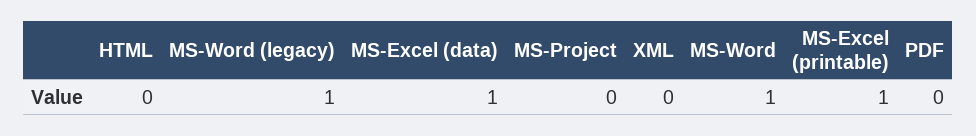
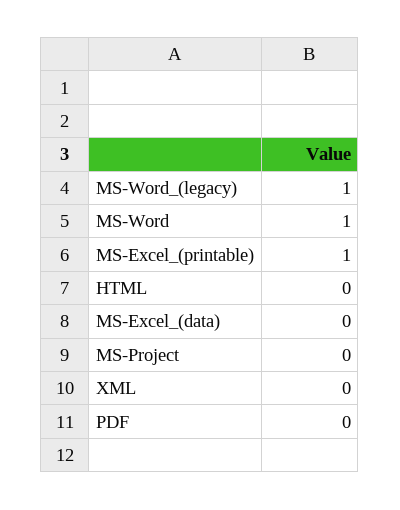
MS-Excel (data): 1 -> 0

